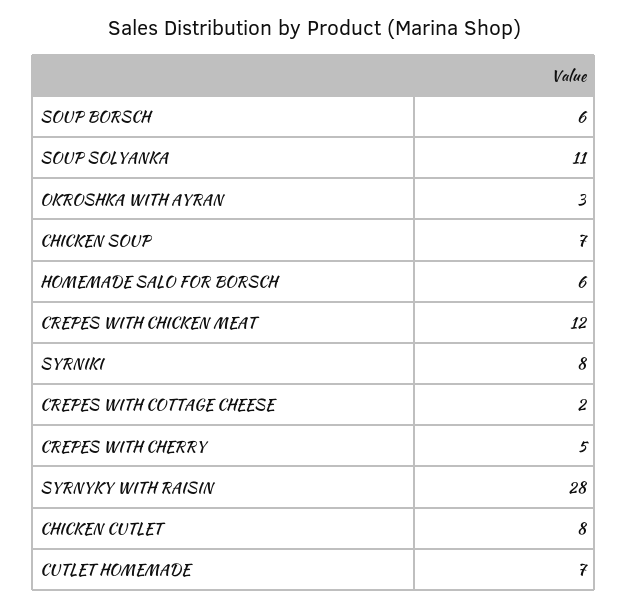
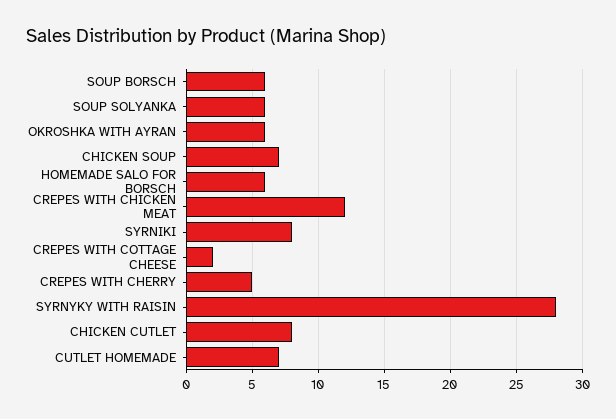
SOUP SOLYANKA: 11 -> 6
OKROSHKA WITH AYRAN: 3 -> 6

